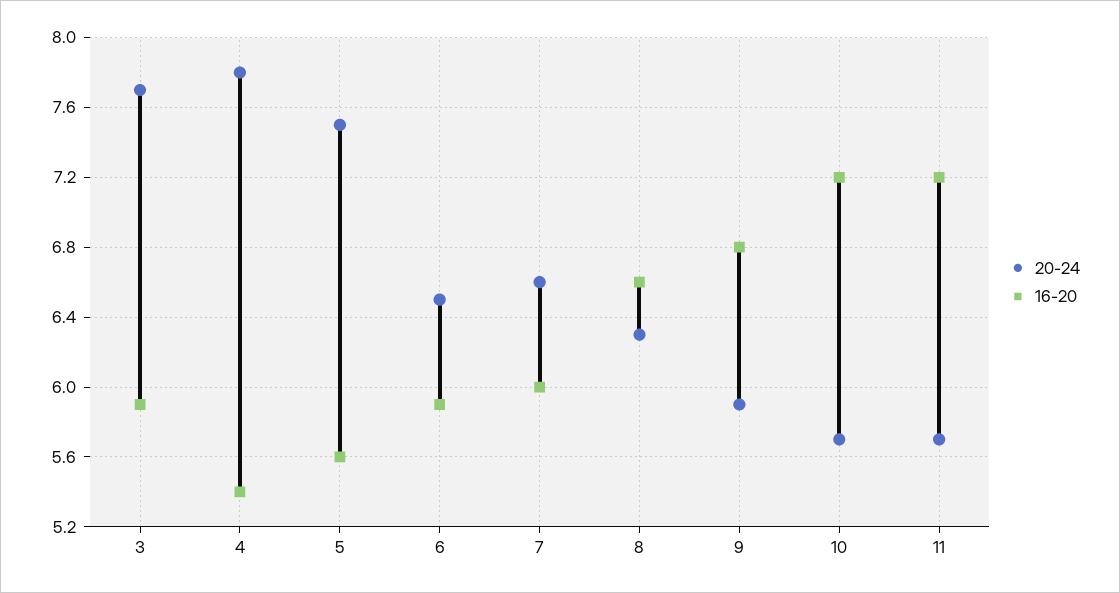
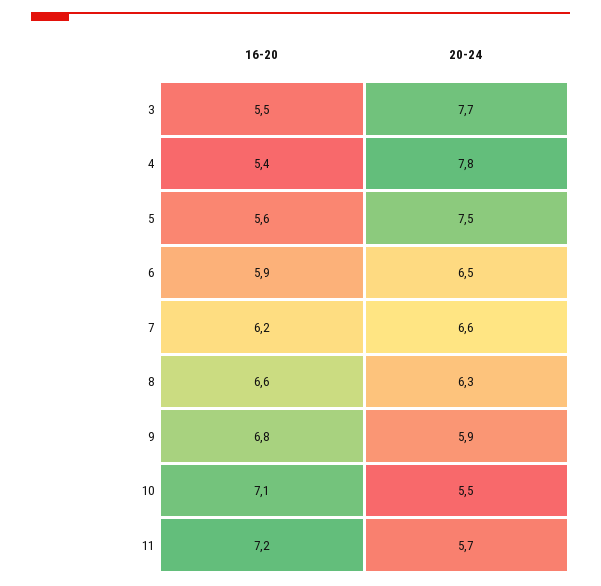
16-20, 3: 5.9 -> 5.5
16-20, 7: 6 -> 6.2
20-24, 10: 5.7 -> 5.5
16-20, 10: 7.2 -> 7.1

